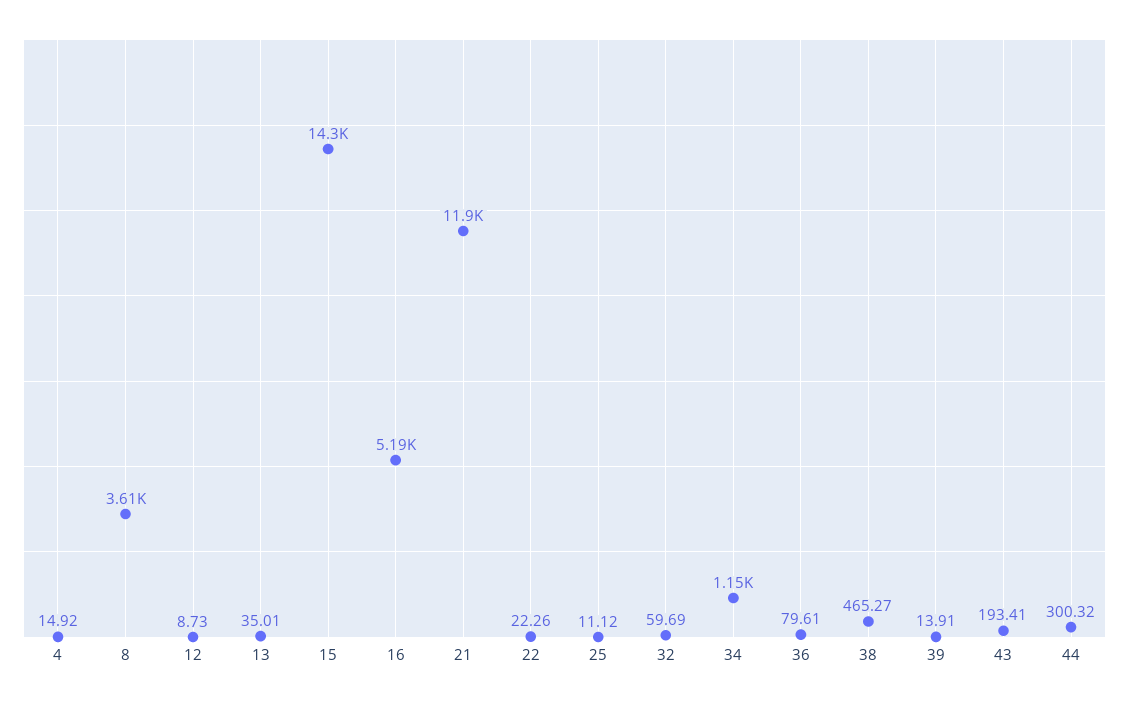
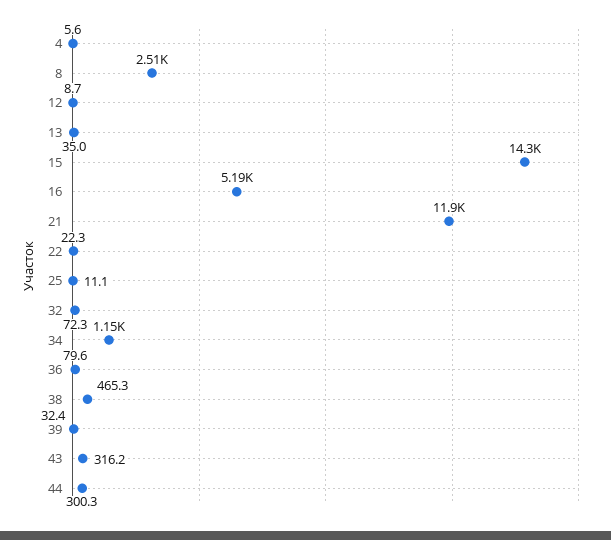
4: 14.92 -> 5.6
8: 3610 -> 2510
32: 59.69 -> 72.3
39: 13.91 -> 32.4
43: 193.41 -> 316.2

